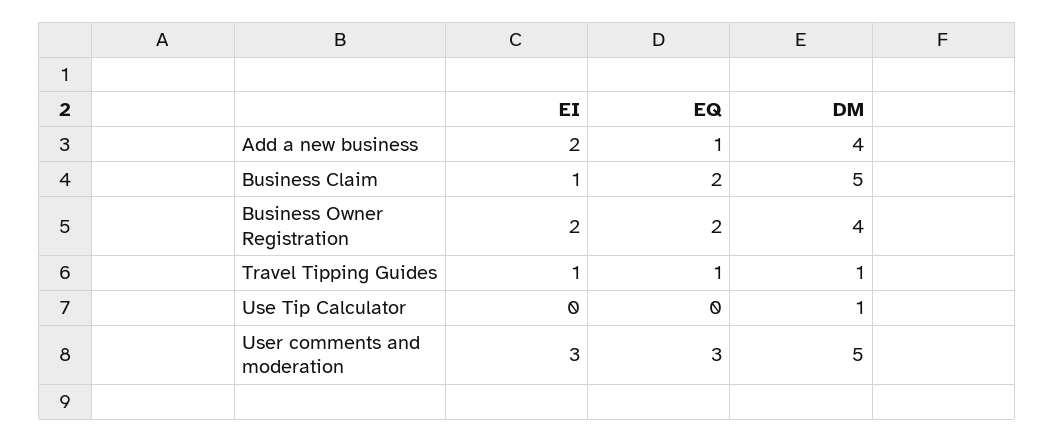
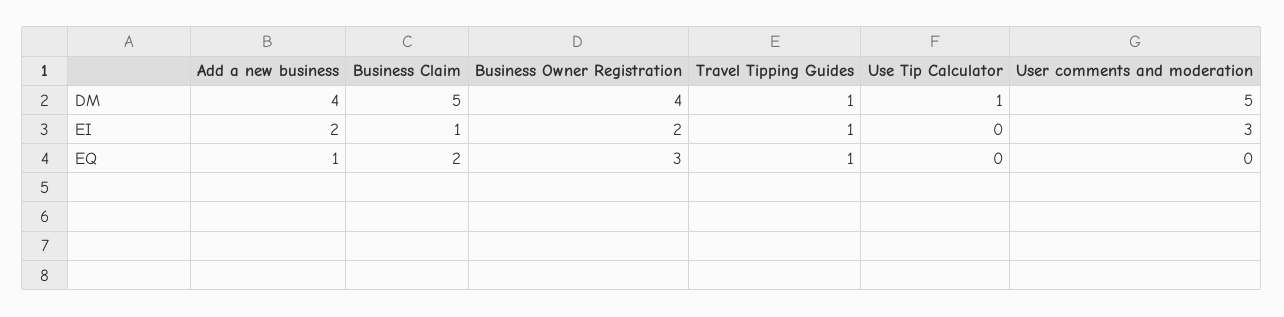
EQ, Business Owner Registration: 2 -> 3
EQ, User comments and moderation: 3 -> 0

